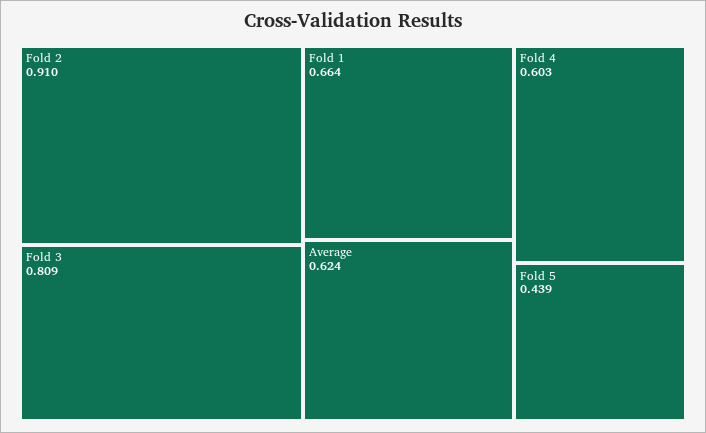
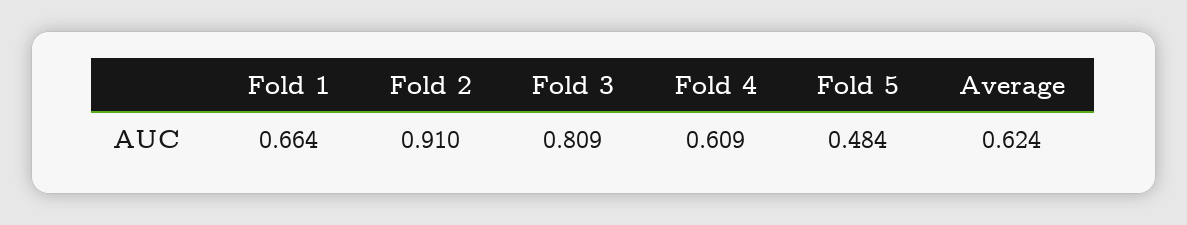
Fold 4: 0.603 -> 0.609
Fold 5: 0.439 -> 0.484

